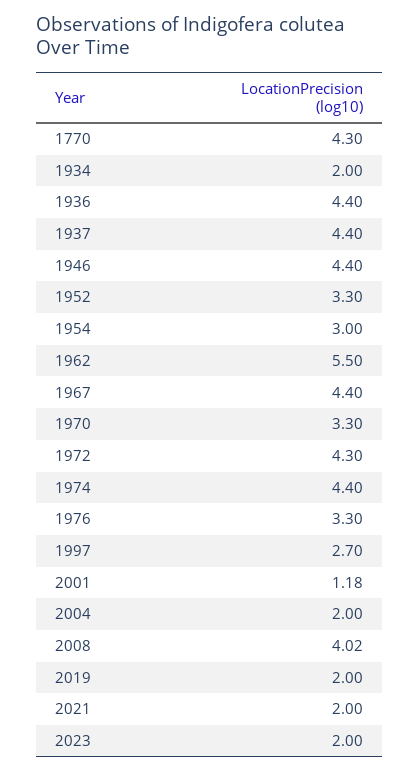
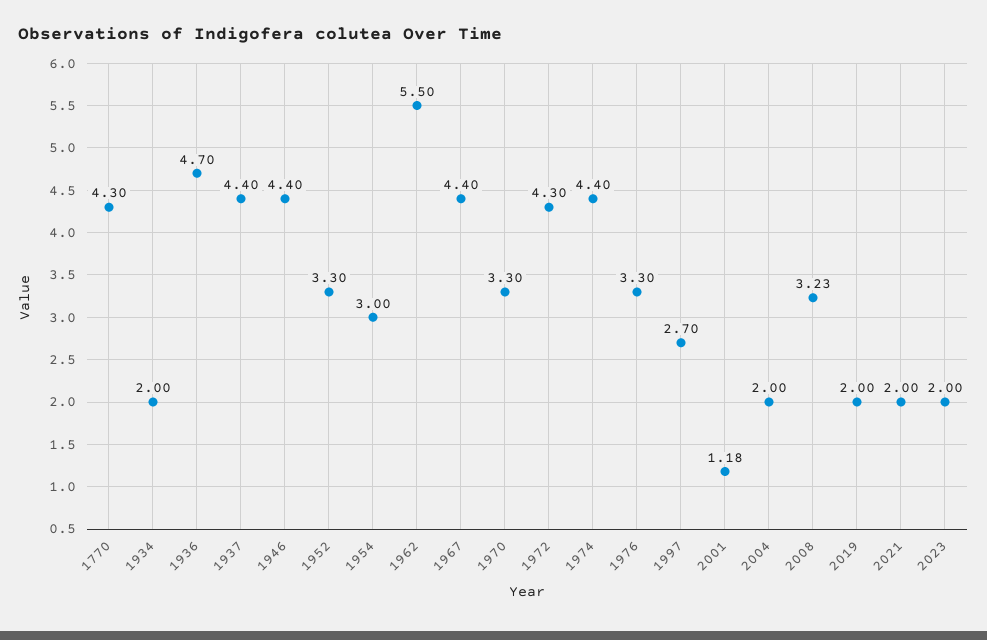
1936: 4.4 -> 4.7
2008: 4.02 -> 3.23

